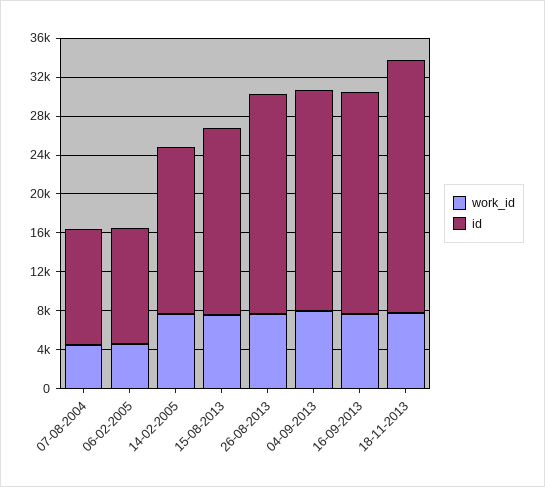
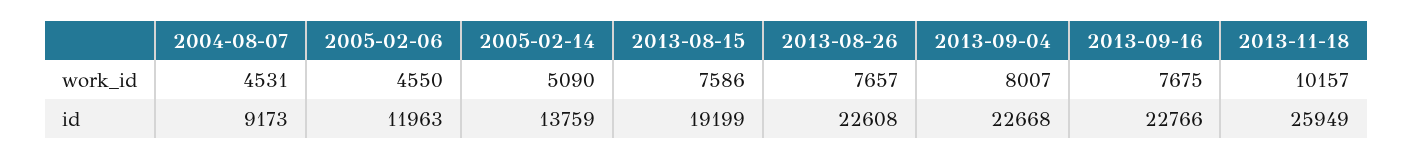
id, 07-08-2004: 12000 -> 9173
work_id, 14-02-2005: 8000 -> 5090
id, 14-02-2005: 17000 -> 13759
work_id, 18-11-2013: 8000 -> 10157

